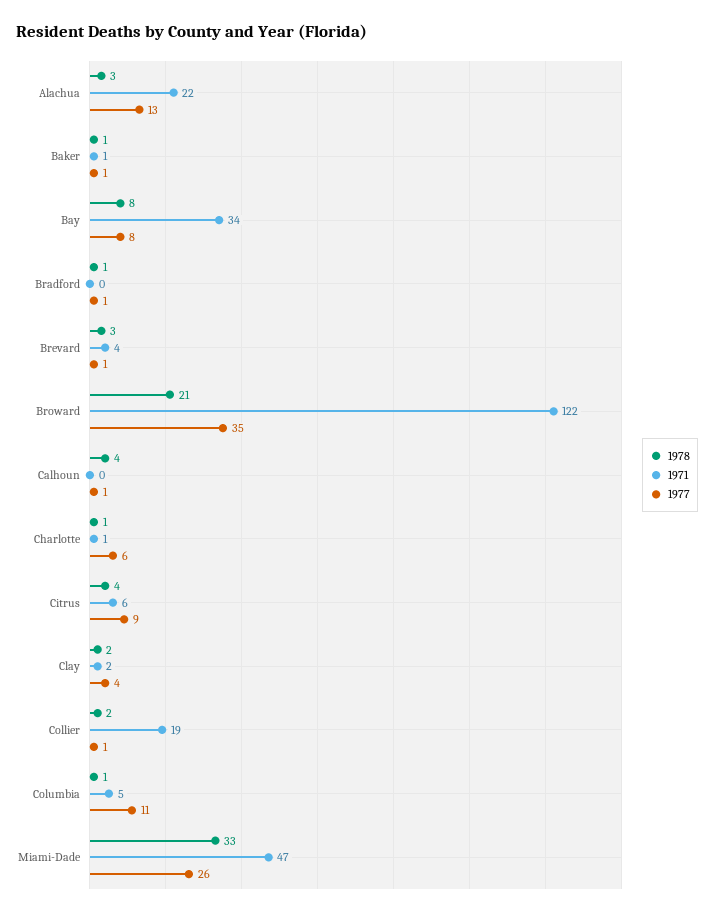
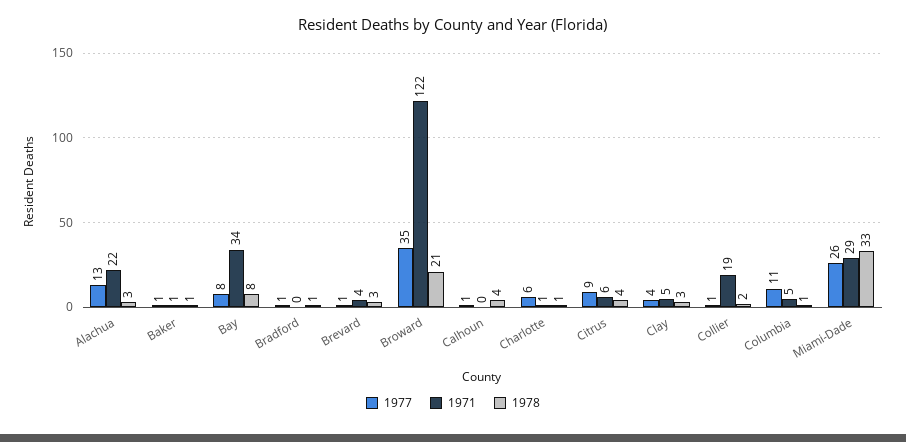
1978, Clay: 2 -> 3
1971, Clay: 2 -> 5
1971, Miami-Dade: 47 -> 29

